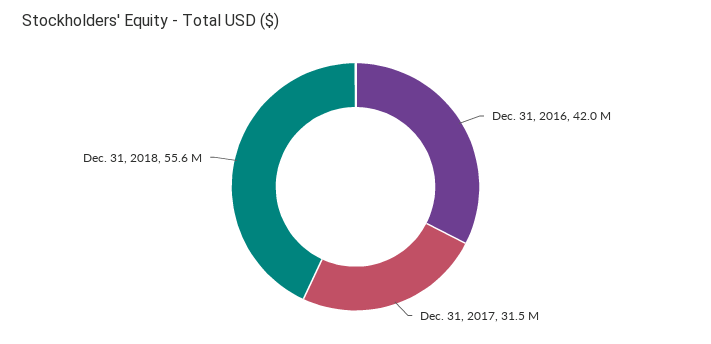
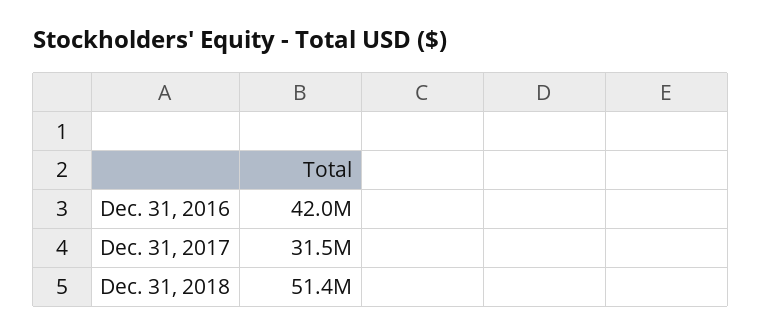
Dec. 31, 2018: 55600000 -> 51400000

